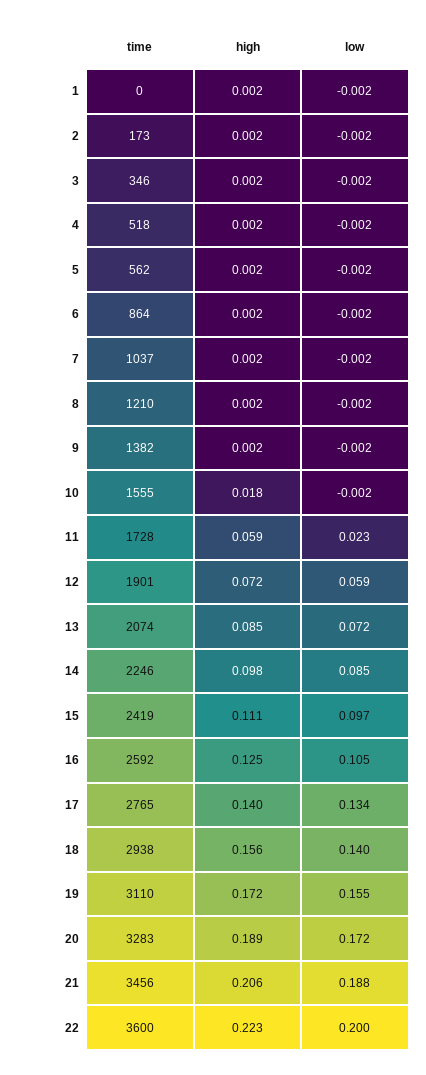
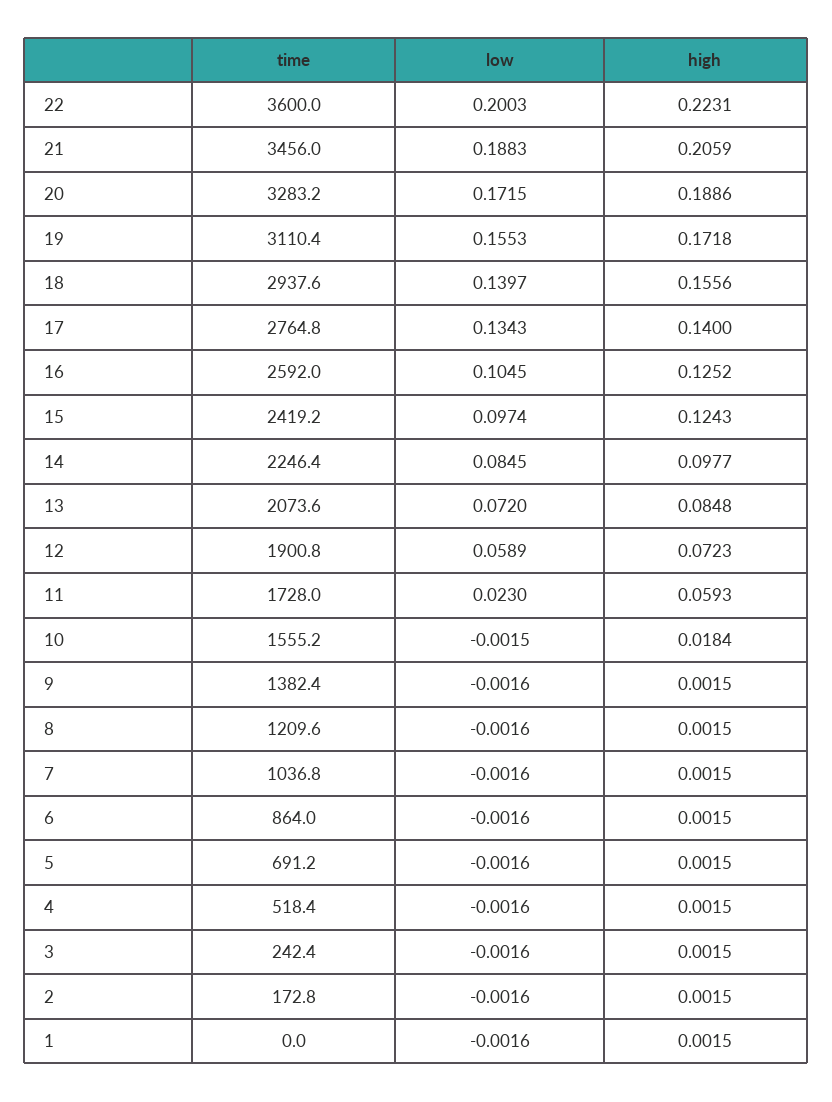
time, 3: 346 -> 242.4
time, 5: 562 -> 691.2
high, 15: 0.111 -> 0.1243

